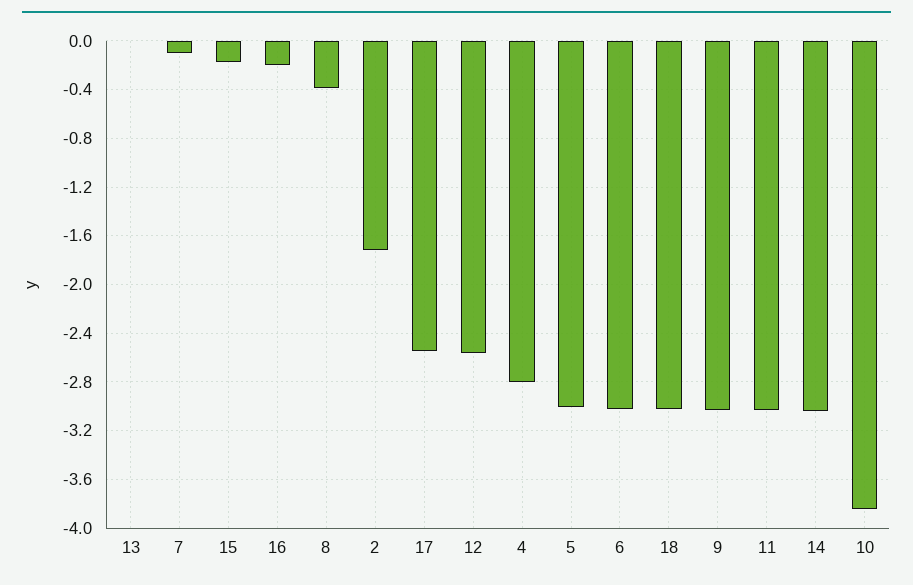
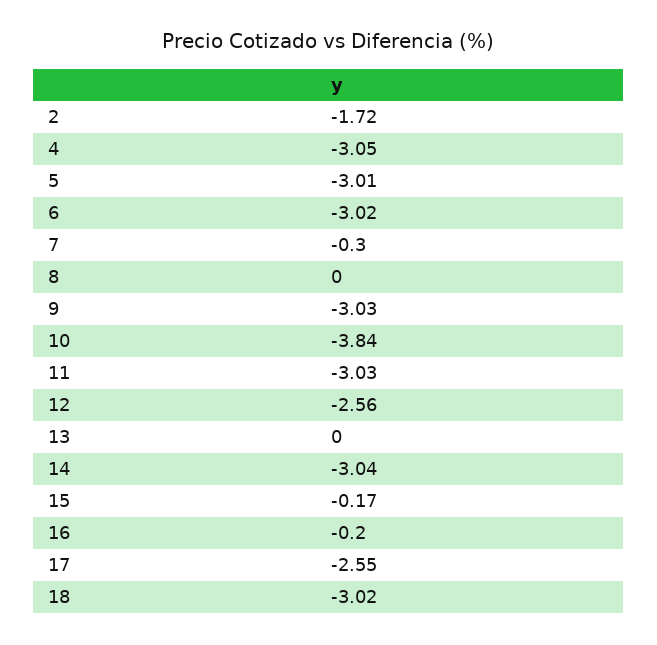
7: -0.1 -> -0.3
8: -0.4 -> 0
4: -2.8 -> -3.05

